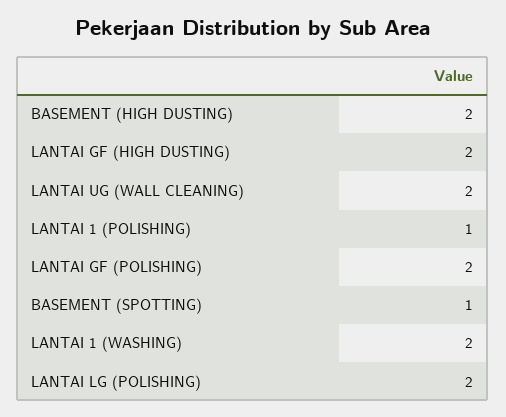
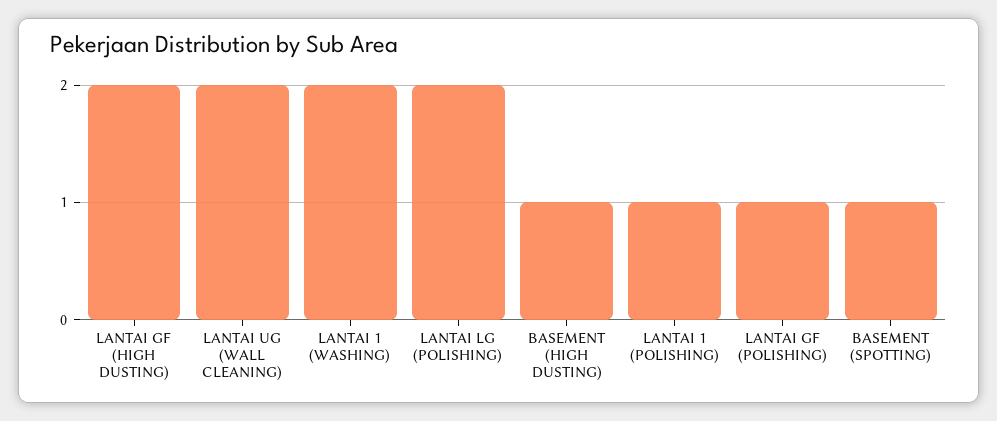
BASEMENT (HIGH DUSTING): 2 -> 1
LANTAI GF (POLISHING): 2 -> 1

